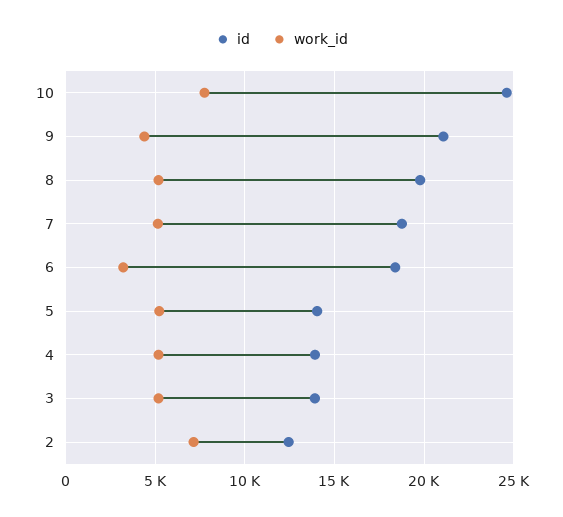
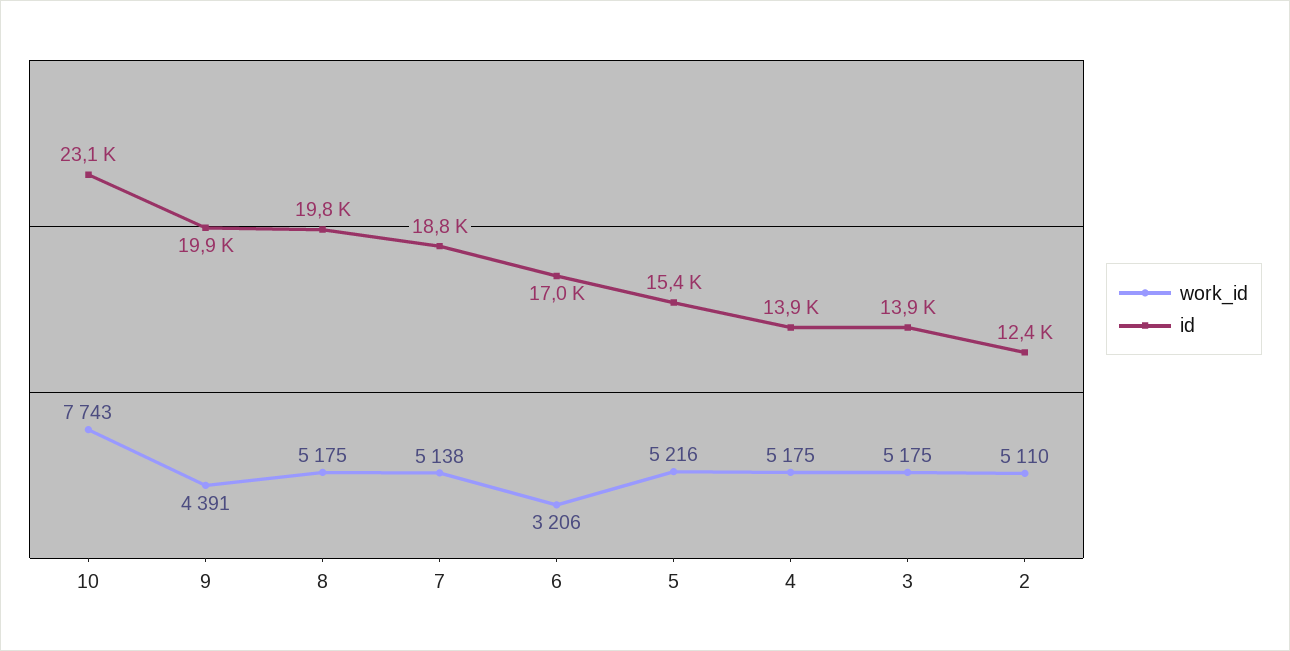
id, 10: 24500 -> 23100
id, 9: 21000 -> 19900
id, 6: 18500 -> 17000
id, 5: 14000 -> 15400
work_id, 2: 7000 -> 5110

